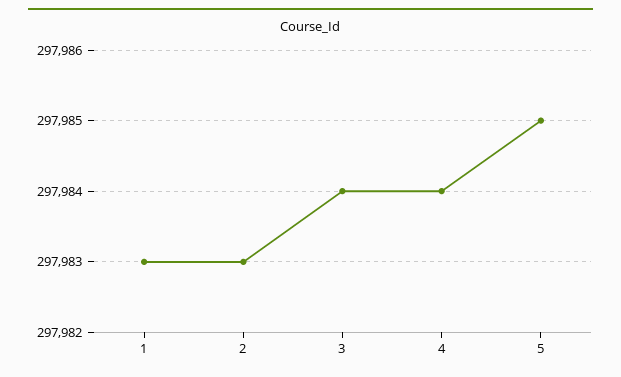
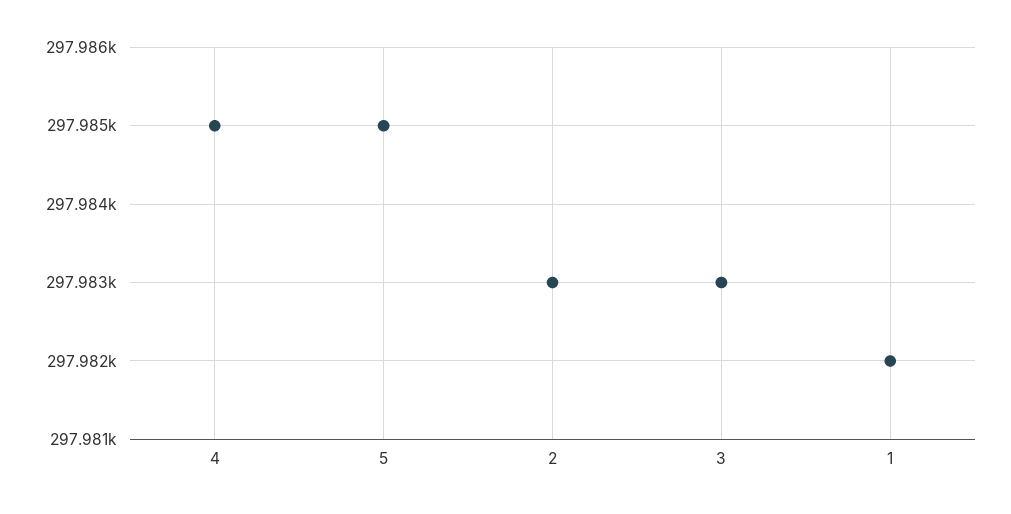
1: 297983 -> 297982
3: 297984 -> 297983
4: 297984 -> 297985

